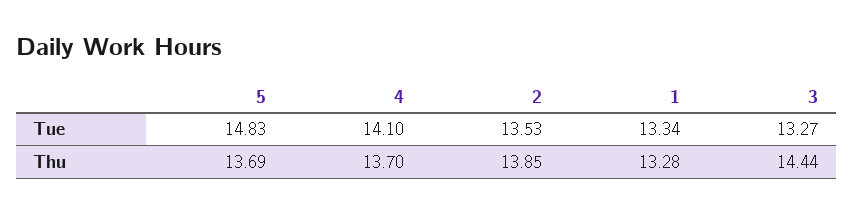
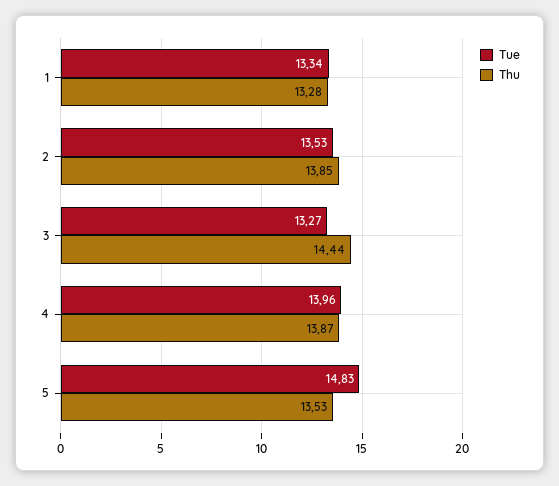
Tue, 4: 14.1 -> 13.96
Thu, 5: 13.69 -> 13.53
Thu, 4: 13.7 -> 13.87

